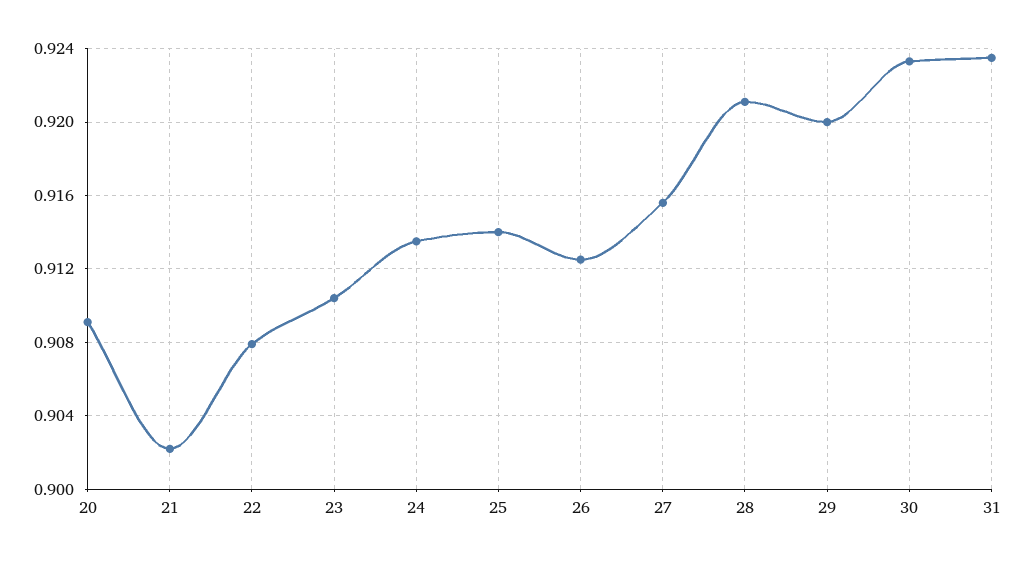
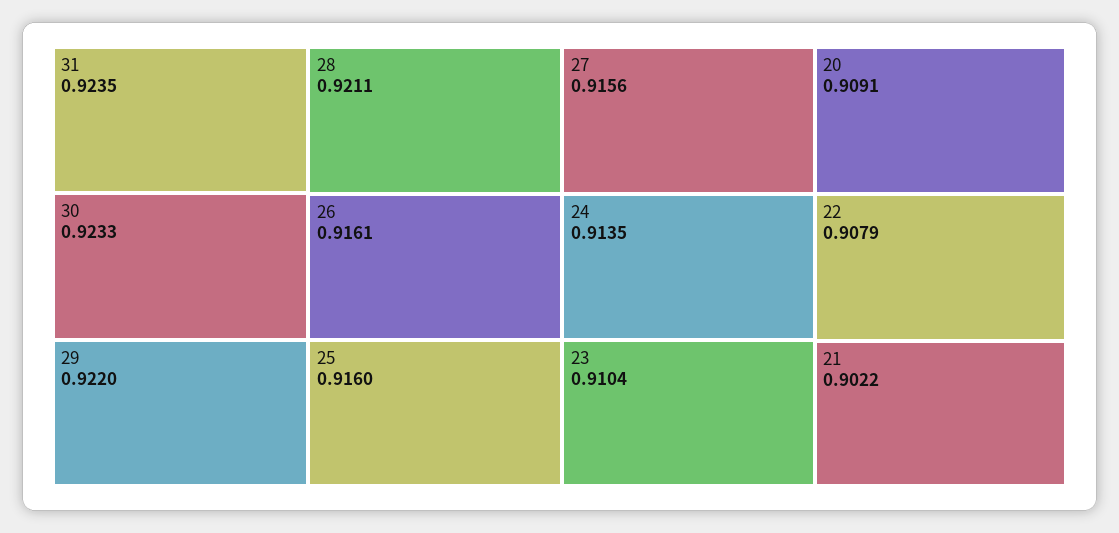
25: 0.914 -> 0.916
26: 0.9125 -> 0.9161
29: 0.92 -> 0.922

